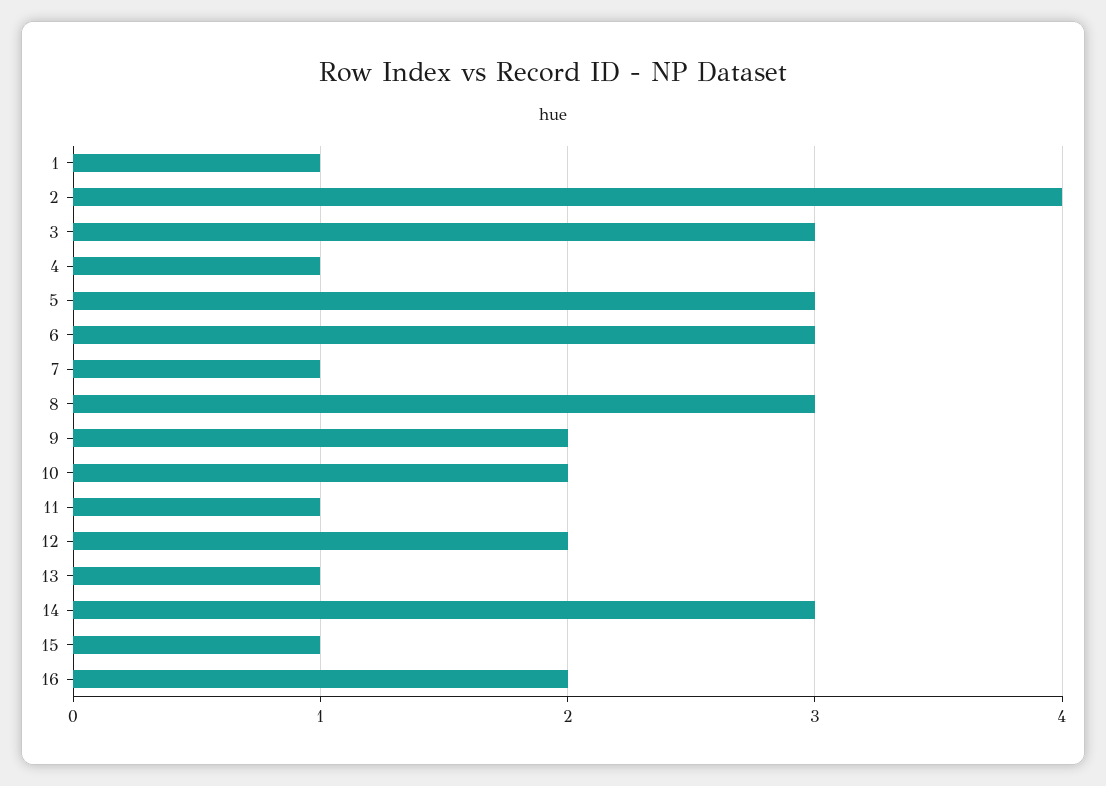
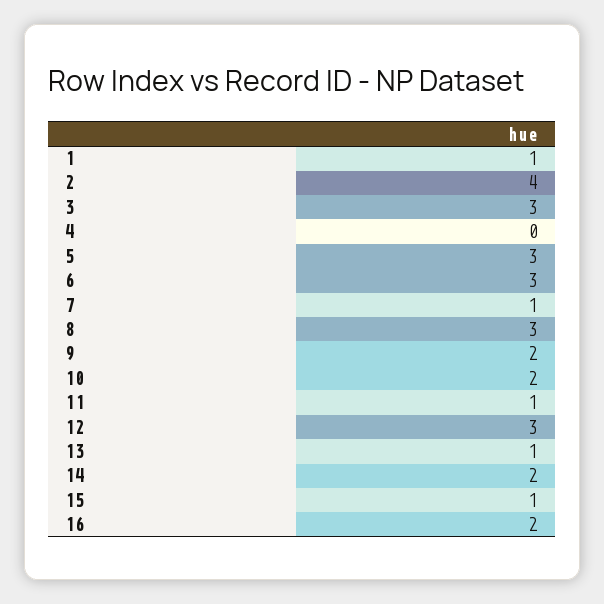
4: 1 -> 0
12: 2 -> 3
14: 3 -> 2

